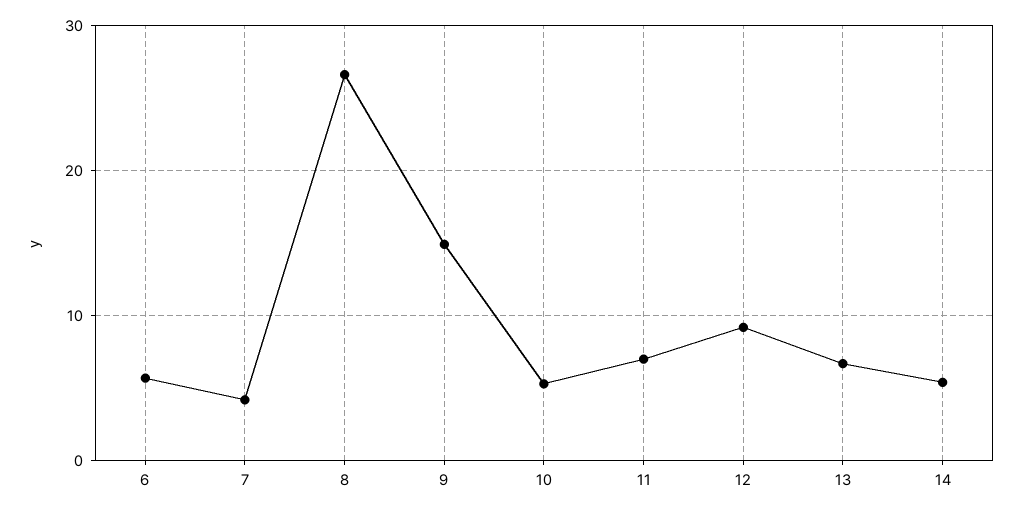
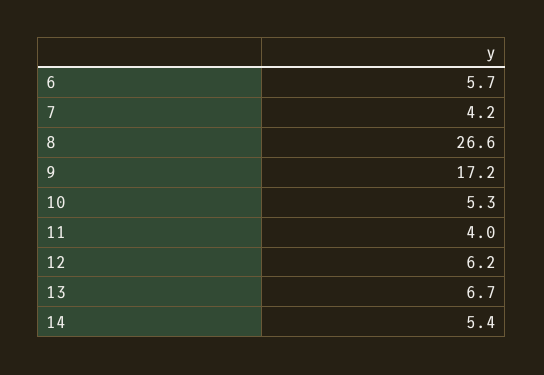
9: 15 -> 17.2
11: 7 -> 4
12: 9 -> 6.2

